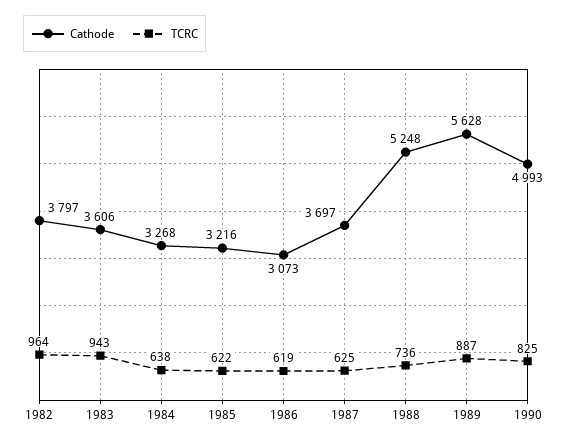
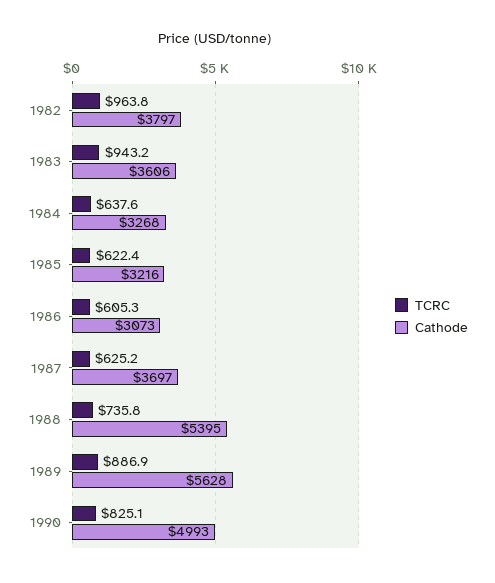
TCRC, 1986: 619 -> 605.3
Cathode, 1988: 5248 -> 5395

